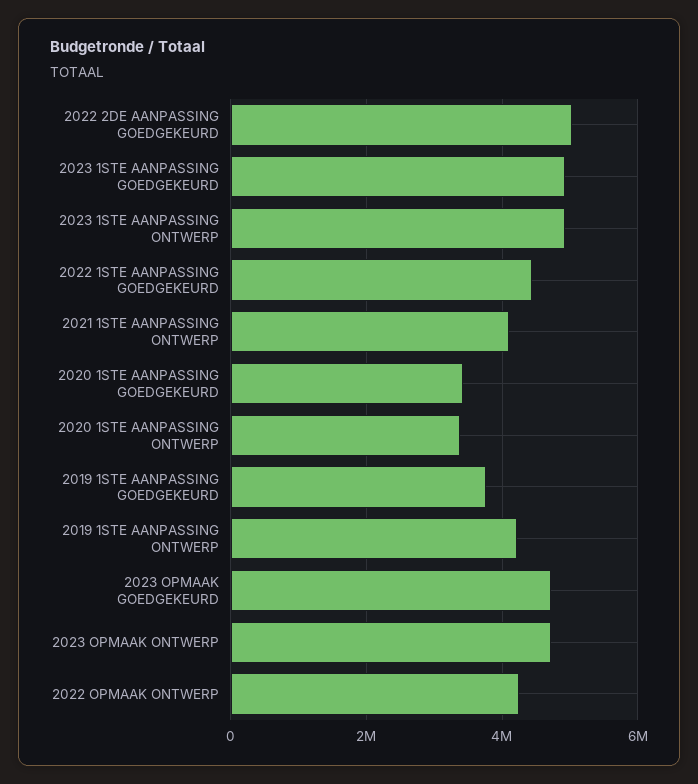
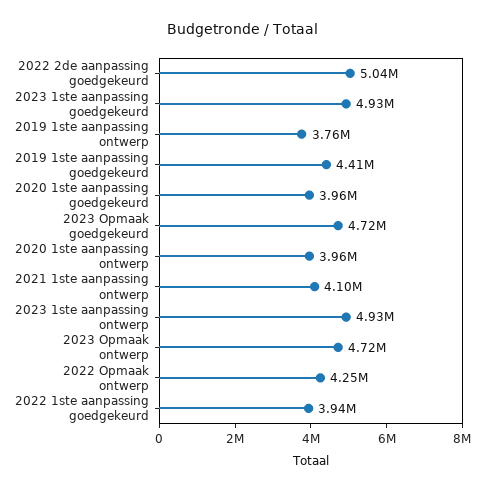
2022 1STE AANPASSING GOEDGEKEURD: 4400000 -> 3940000
2020 1STE AANPASSING GOEDGEKEURD: 3400000 -> 3960000
2020 1STE AANPASSING ONTWERP: 3400000 -> 3960000
2019 1STE AANPASSING GOEDGEKEURD: 3800000 -> 4410000
2019 1STE AANPASSING ONTWERP: 4200000 -> 3760000

